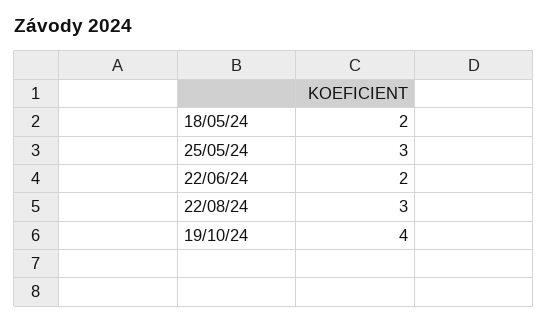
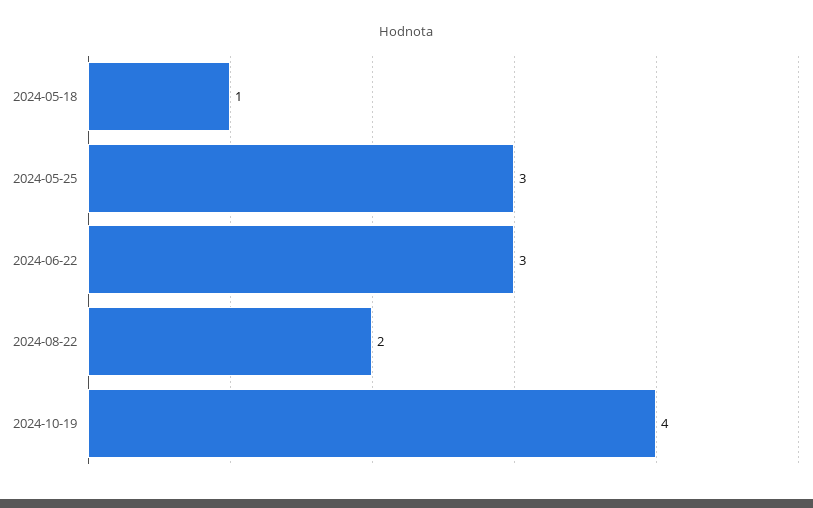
18/05/24: 2 -> 1
22/06/24: 2 -> 3
22/08/24: 3 -> 2

